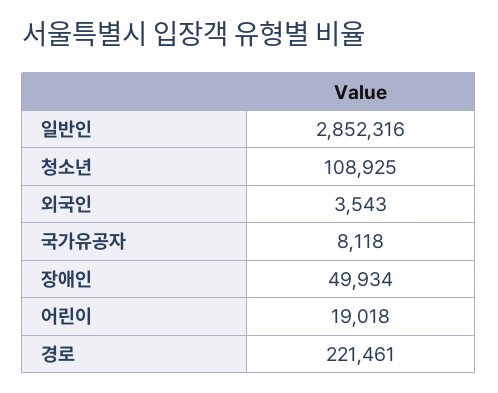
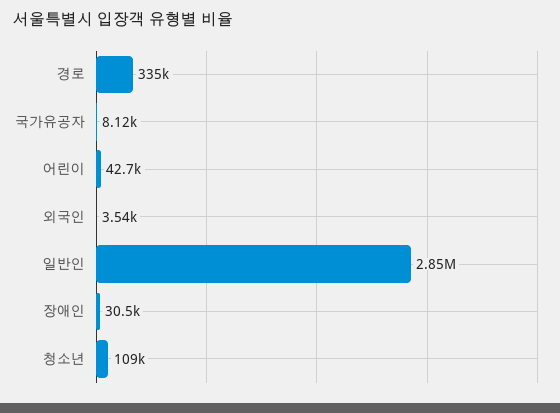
장애인: 49934 -> 30500
어린이: 19018 -> 42700
경로: 221461 -> 335000

